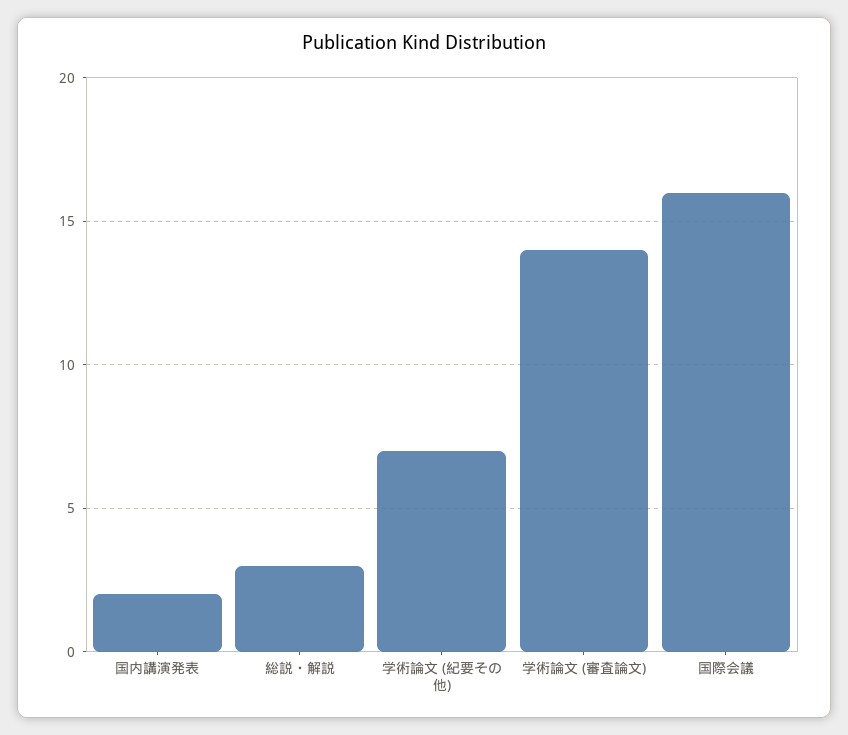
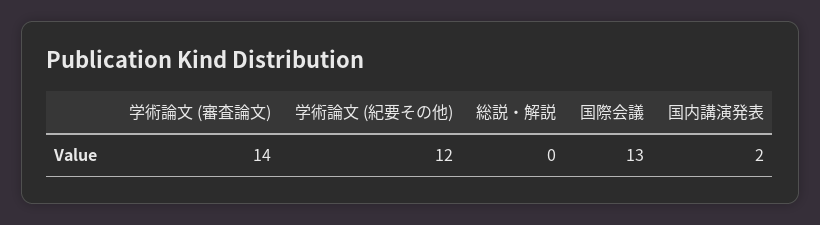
総説・解説: 3 -> 0
学術論文 (紀要その他): 7 -> 12
国際会議: 16 -> 13

